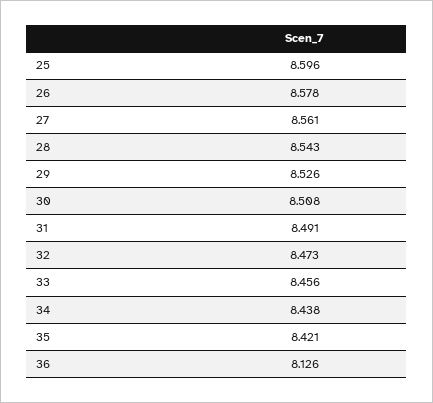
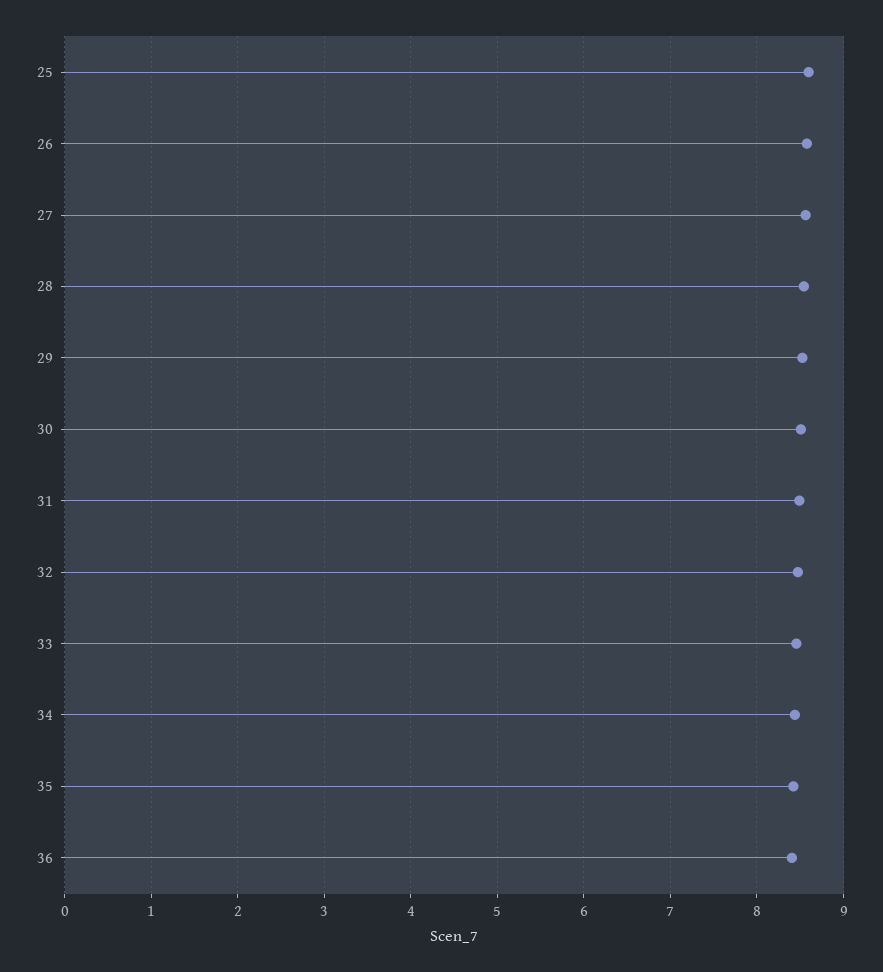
36: 8.126 -> 8.4

